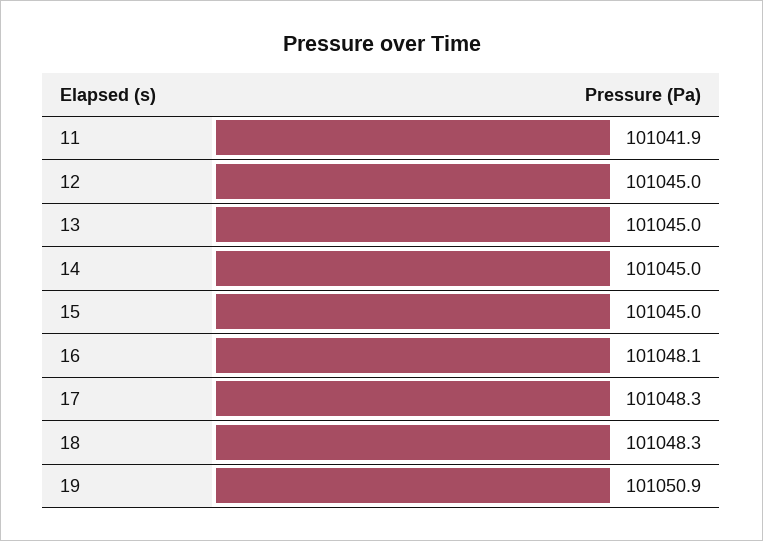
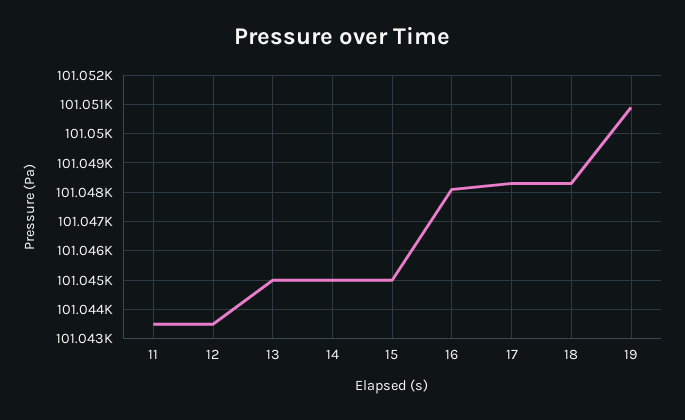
11: 101041.9 -> 101043.5
12: 101045 -> 101043.5

